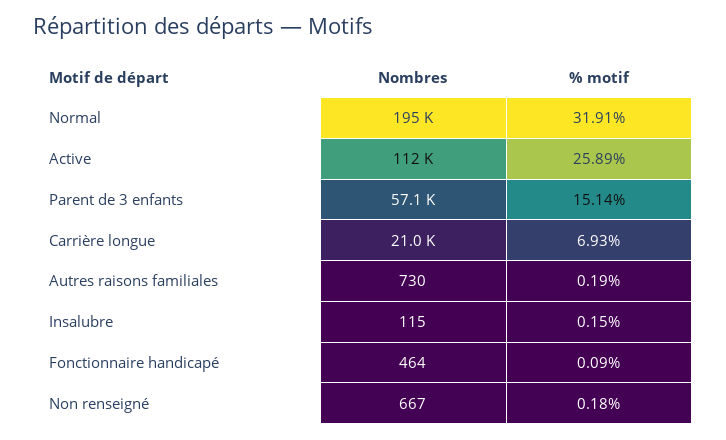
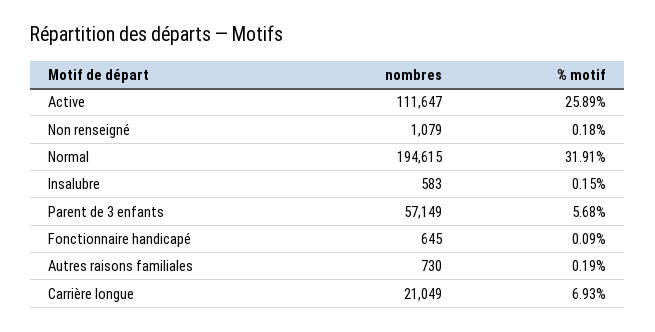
% motif, Parent de 3 enfants: 15.14 -> 5.68
Nombres, Insalubre: 115 -> 583
Nombres, Fonctionnaire handicapé: 464 -> 645
Nombres, Non renseigné: 667 -> 1079

